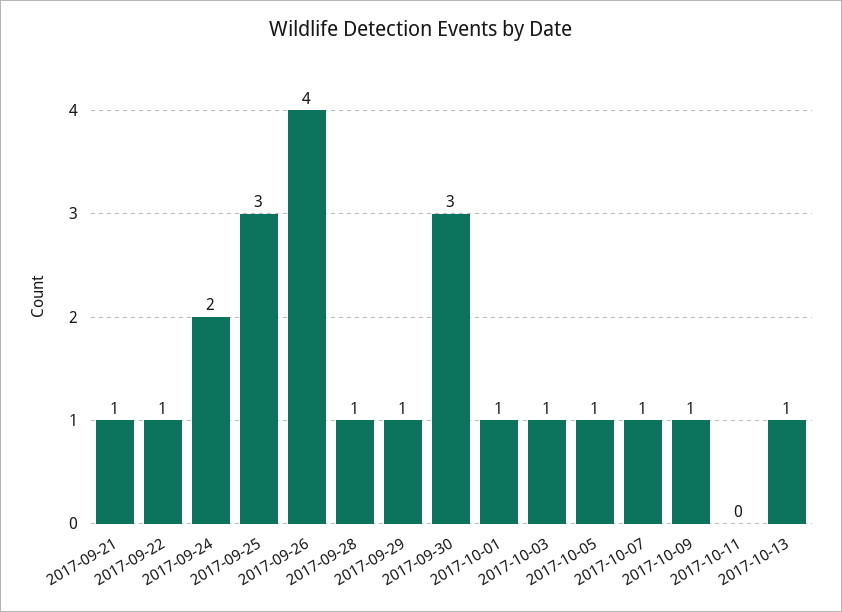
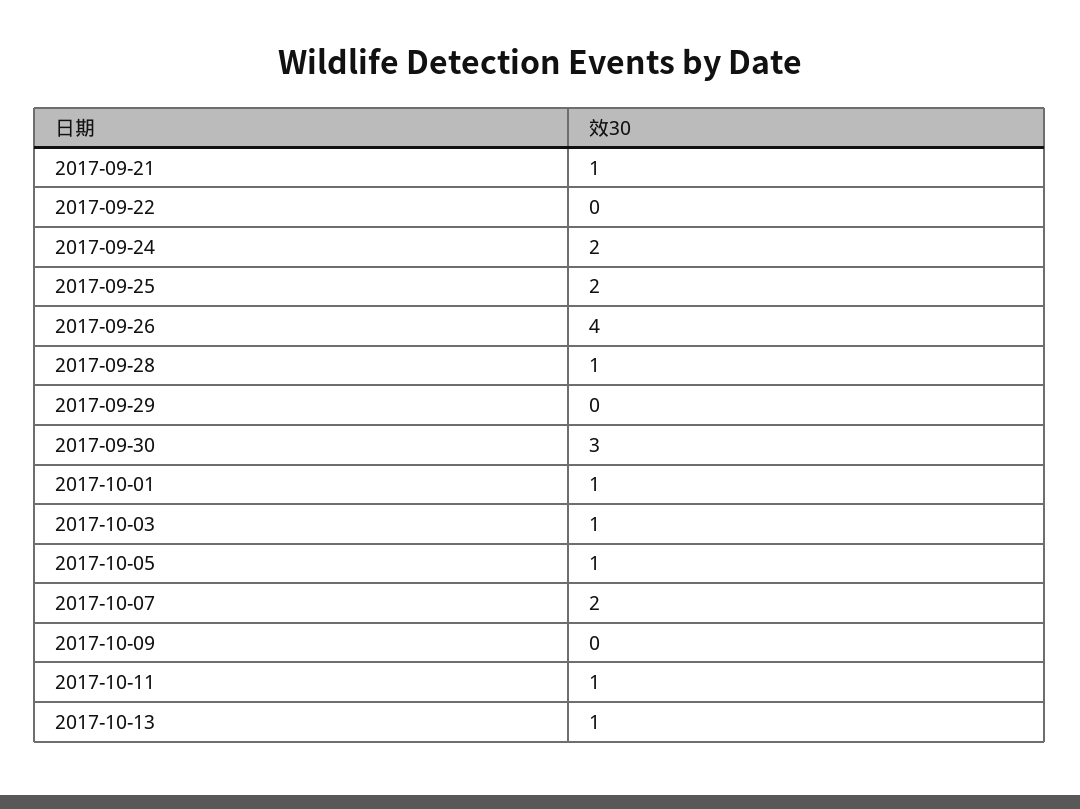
2017-09-22: 1 -> 0
2017-09-25: 3 -> 2
2017-09-29: 1 -> 0
2017-10-07: 1 -> 2
2017-10-09: 1 -> 0
2017-10-11: 0 -> 1

